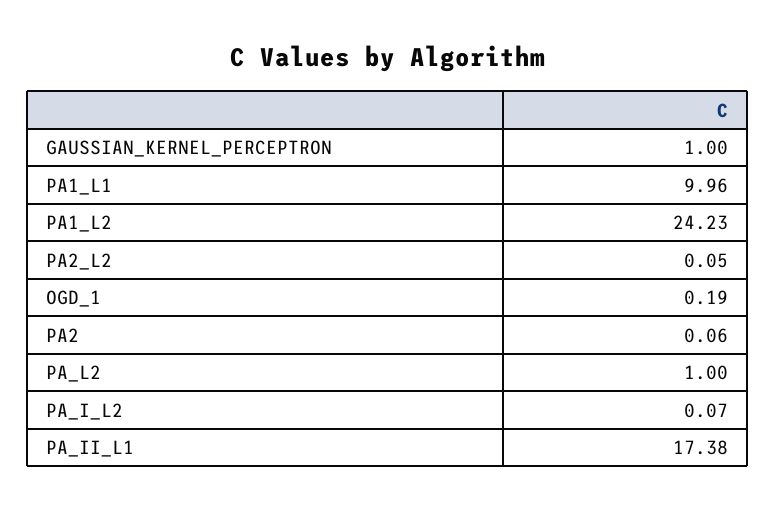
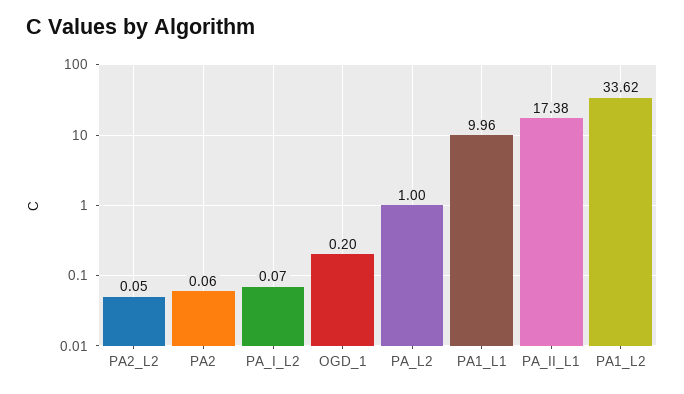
GAUSSIAN_KERNEL_PERCEPTRON: 1 -> none
PA1_L2: 24.23 -> 33.62
OGD_1: 0.19 -> 0.2

